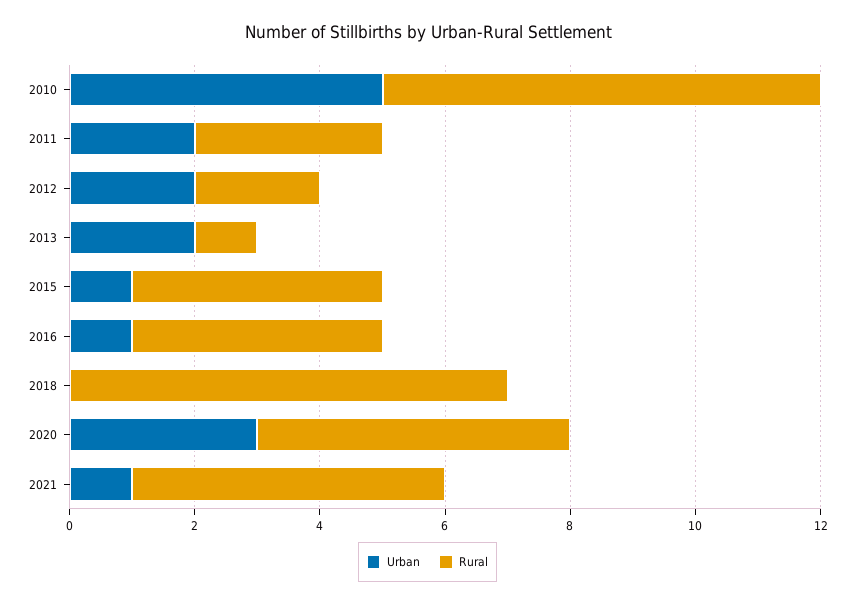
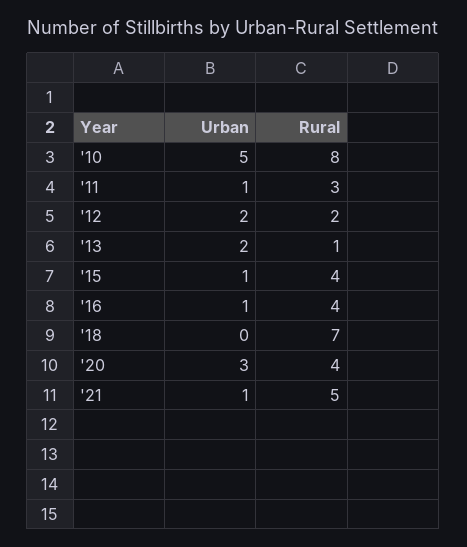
Rural, 2010: 7 -> 8
Urban, 2011: 2 -> 1
Rural, 2020: 5 -> 4

